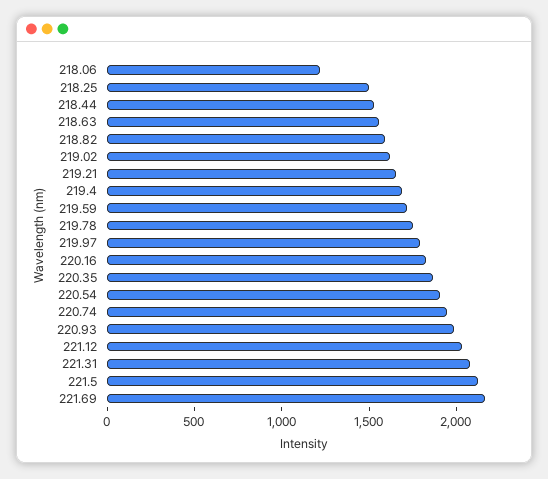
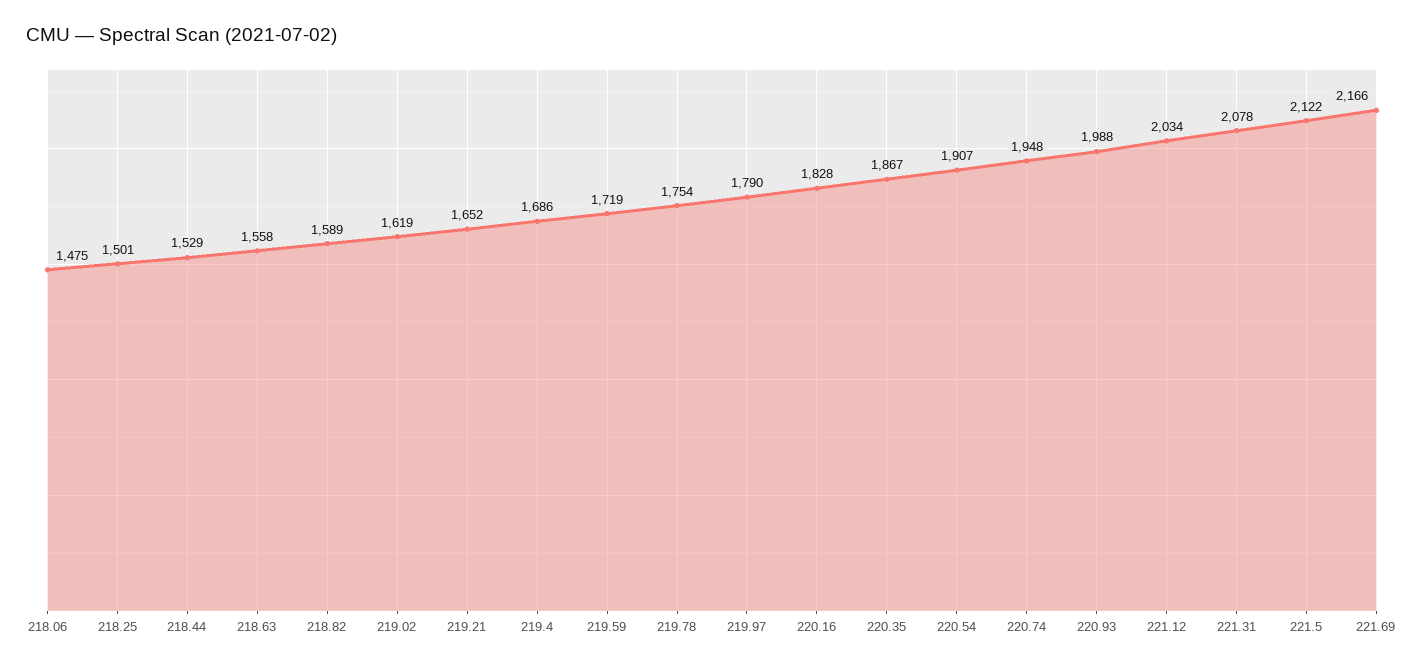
218.06: 1200 -> 1475

